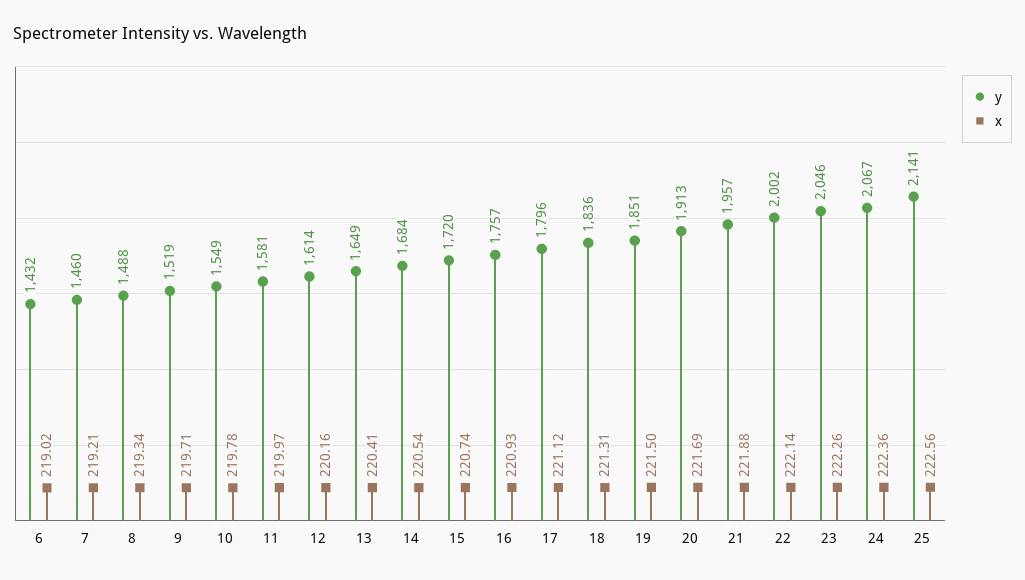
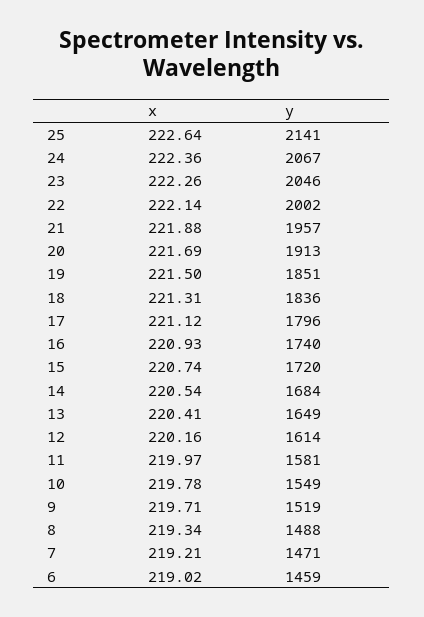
y, 6: 1432 -> 1459
y, 7: 1460 -> 1471
y, 16: 1757 -> 1740
x, 25: 222.56 -> 222.64

